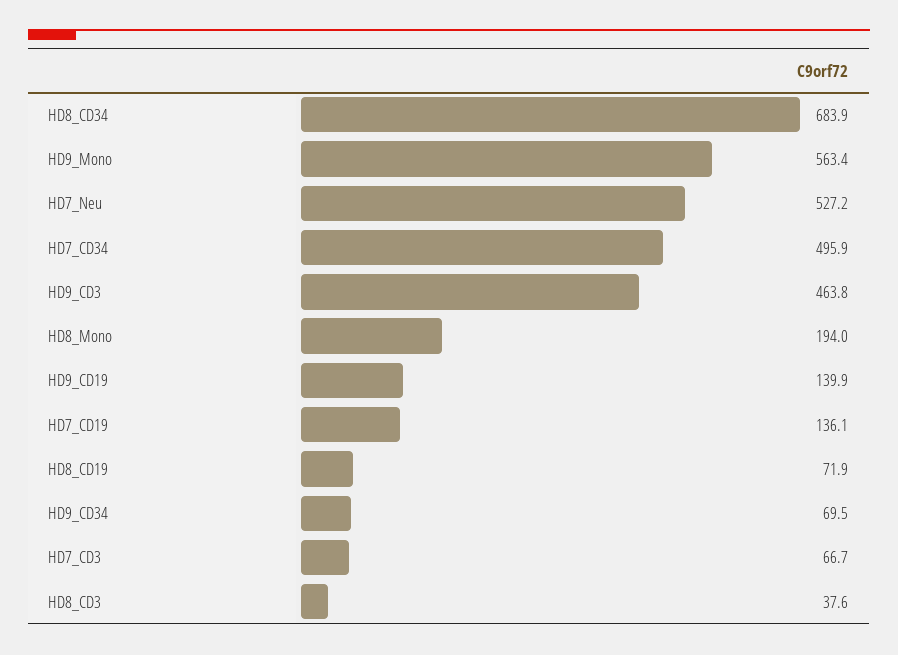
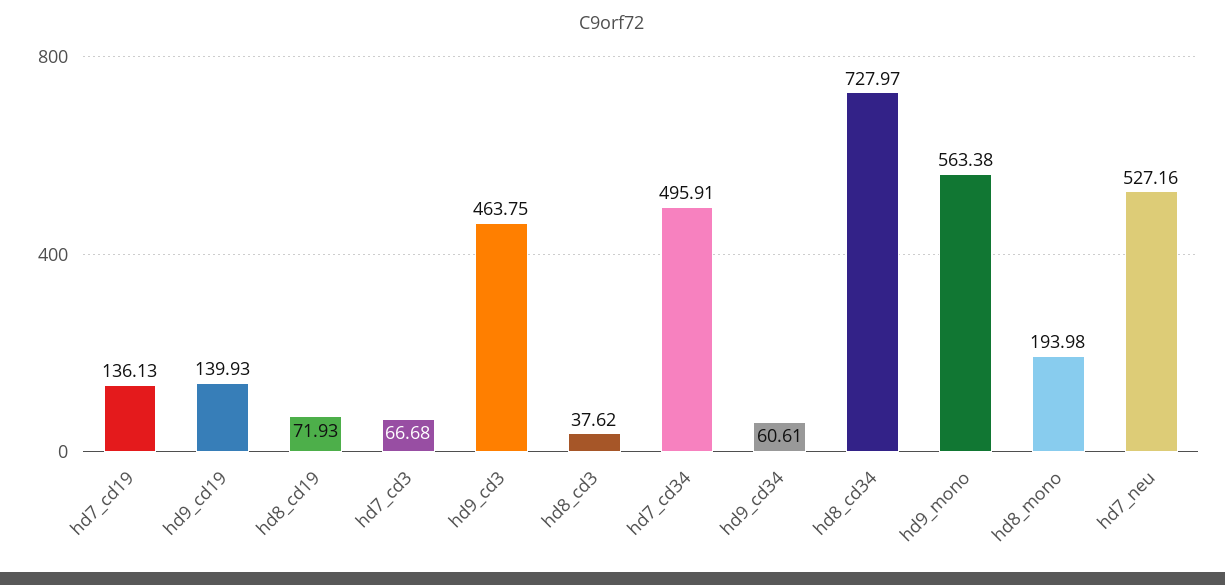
HD8_CD34: 683.9 -> 727.97
HD9_CD34: 69.5 -> 60.61

